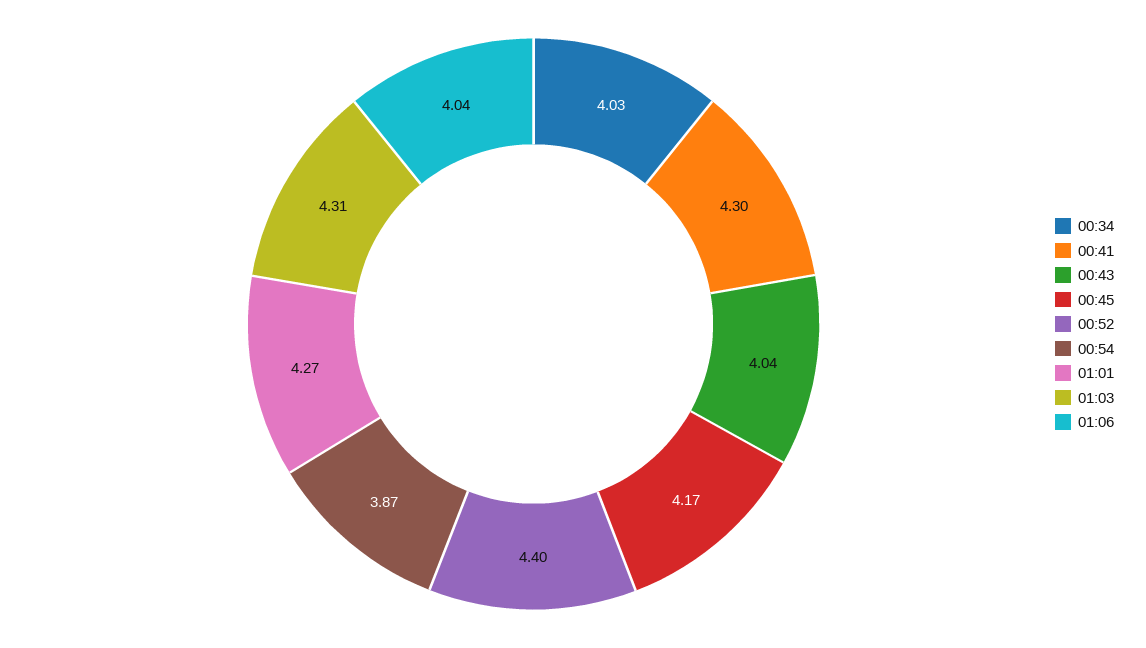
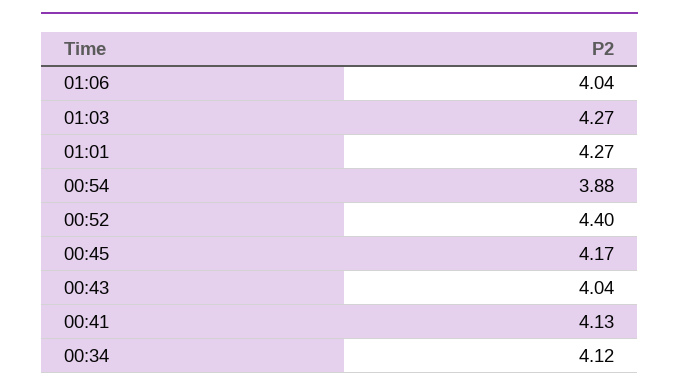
00:34: 4.03 -> 4.12
00:41: 4.3 -> 4.13
00:54: 3.87 -> 3.88
01:03: 4.31 -> 4.27

